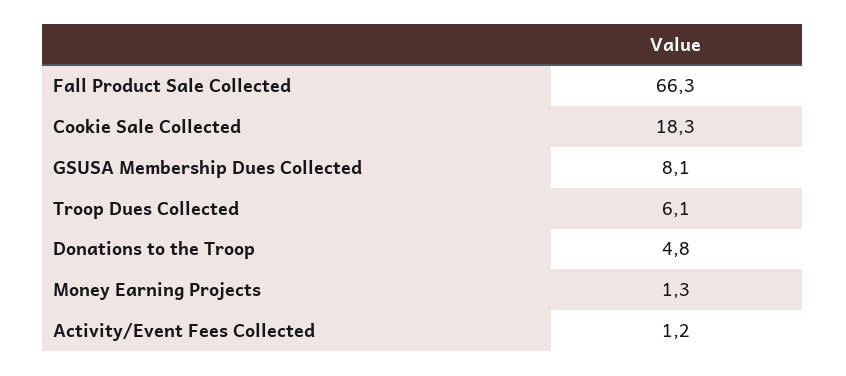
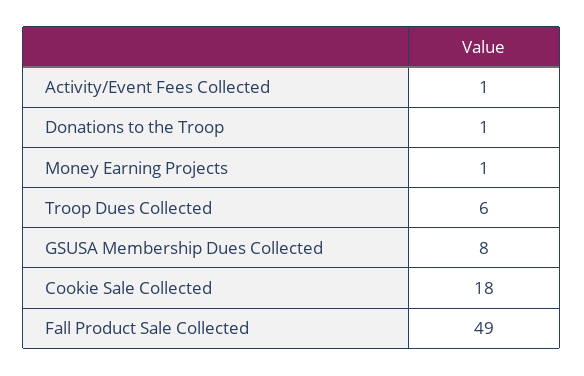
Fall Product Sale Collected: 66.3 -> 49
Donations to the Troop: 4.8 -> 1

